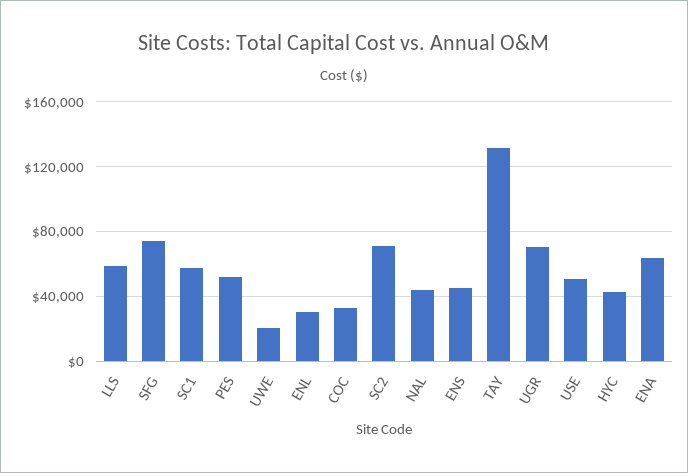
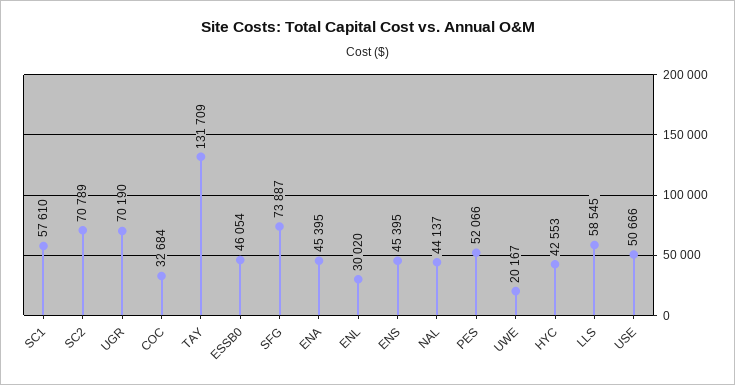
ENA: 65000 -> 45395
ESSB0: none -> 46054

